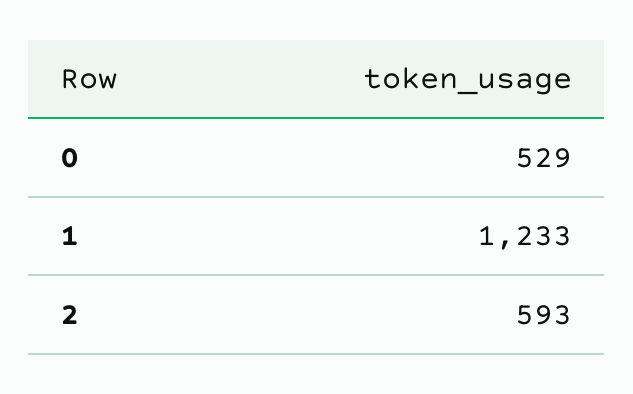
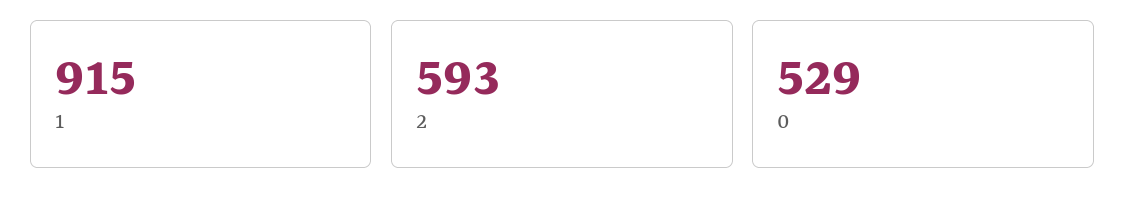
1: 1233 -> 915

